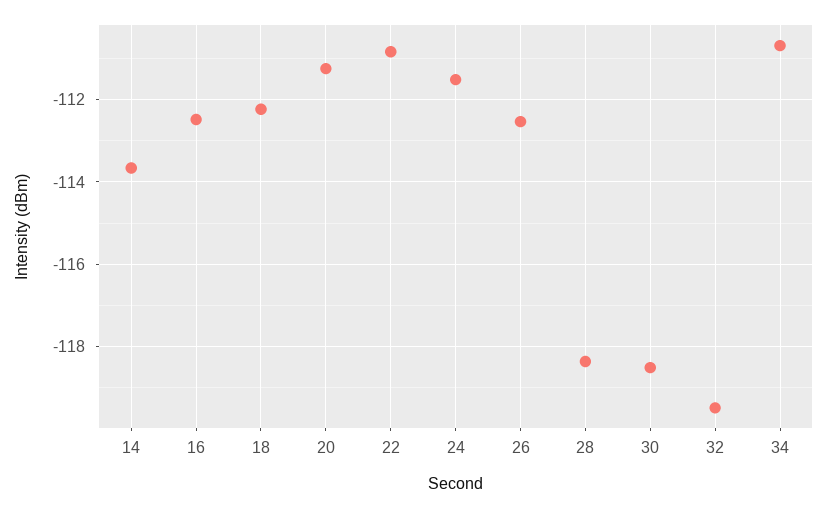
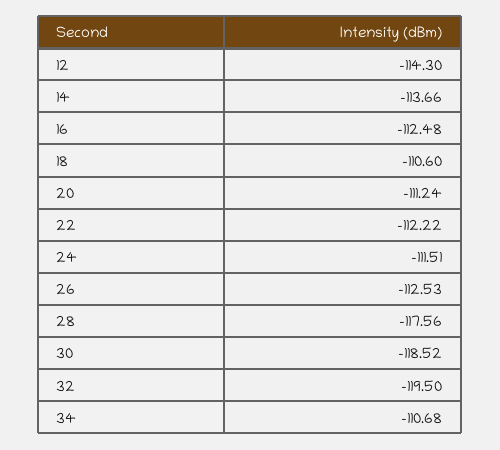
18: -112.2 -> -110.6
22: -110.8 -> -112.22
28: -118.4 -> -117.56
12: none -> -114.3

